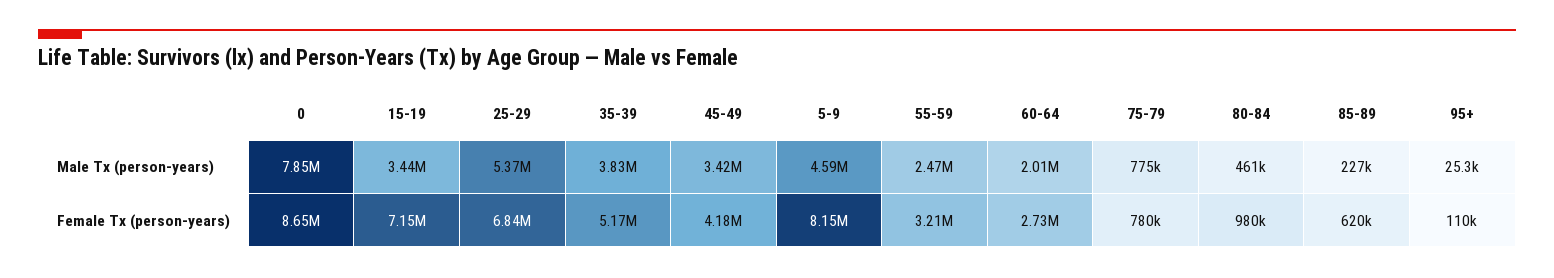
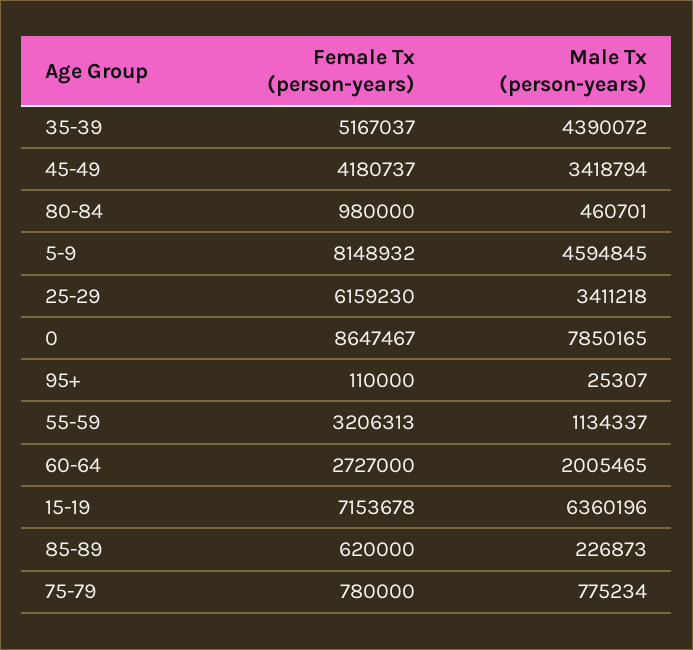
15-19, Male Tx (person-years): 3440000 -> 6360196
25-29, Male Tx (person-years): 5370000 -> 3411218
35-39, Male Tx (person-years): 3830000 -> 4390072
55-59, Male Tx (person-years): 2470000 -> 1134337
25-29, Female Tx (person-years): 6840000 -> 6159230

